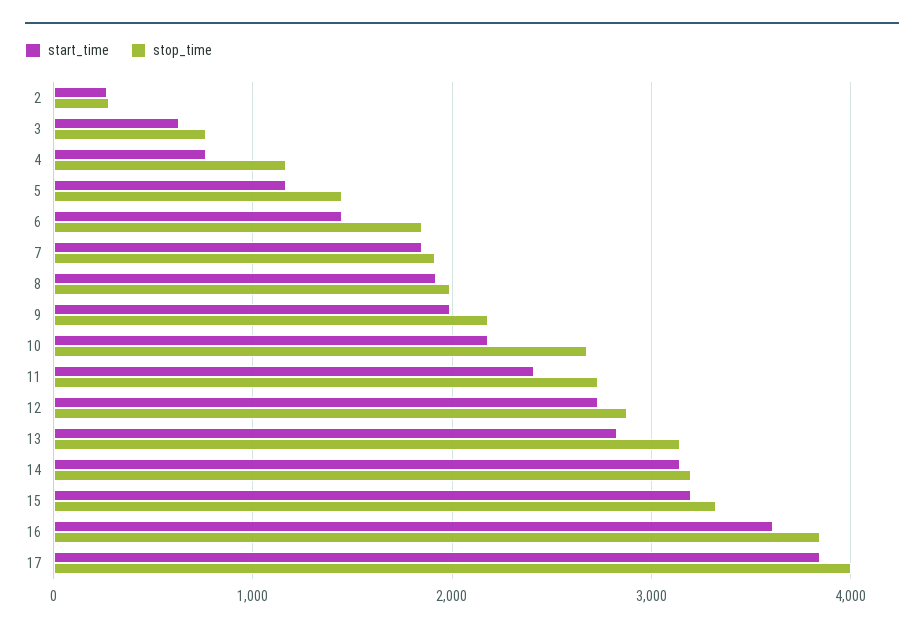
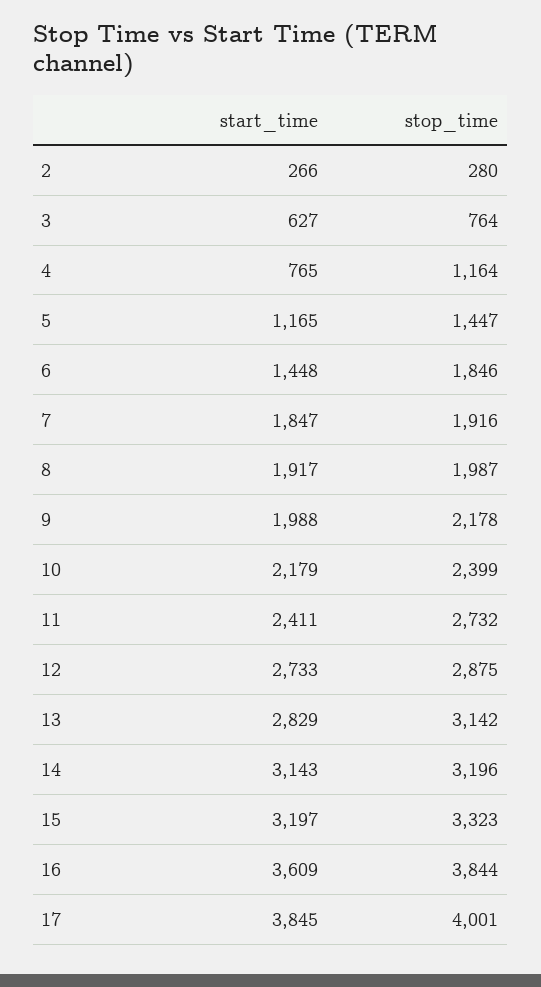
stop_time, 10: 2700 -> 2399

